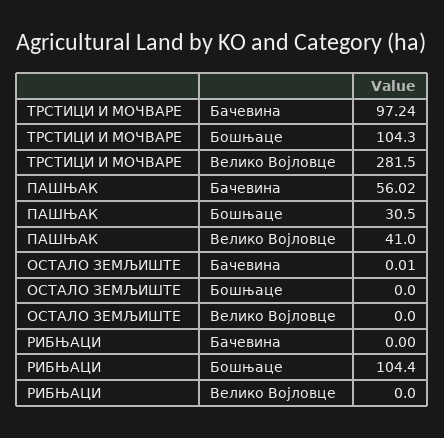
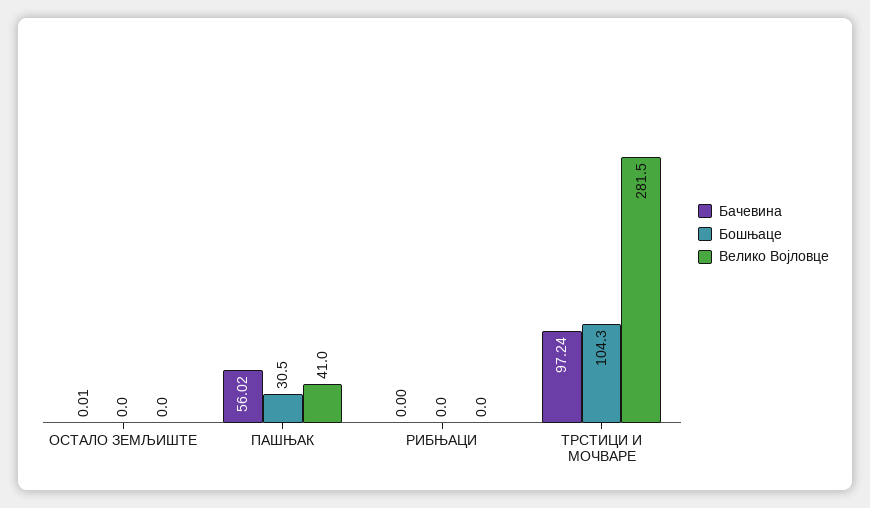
Бошњаце, РИБЊАЦИ: 104.4 -> 0

